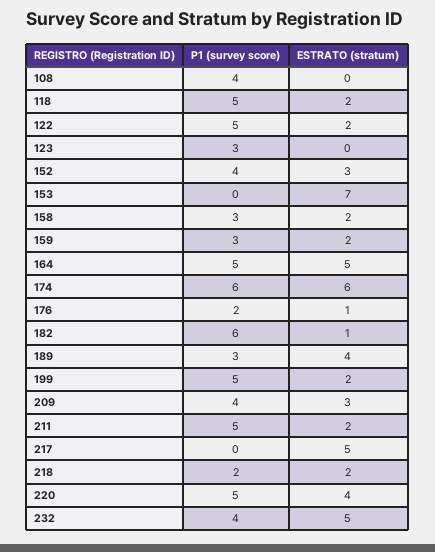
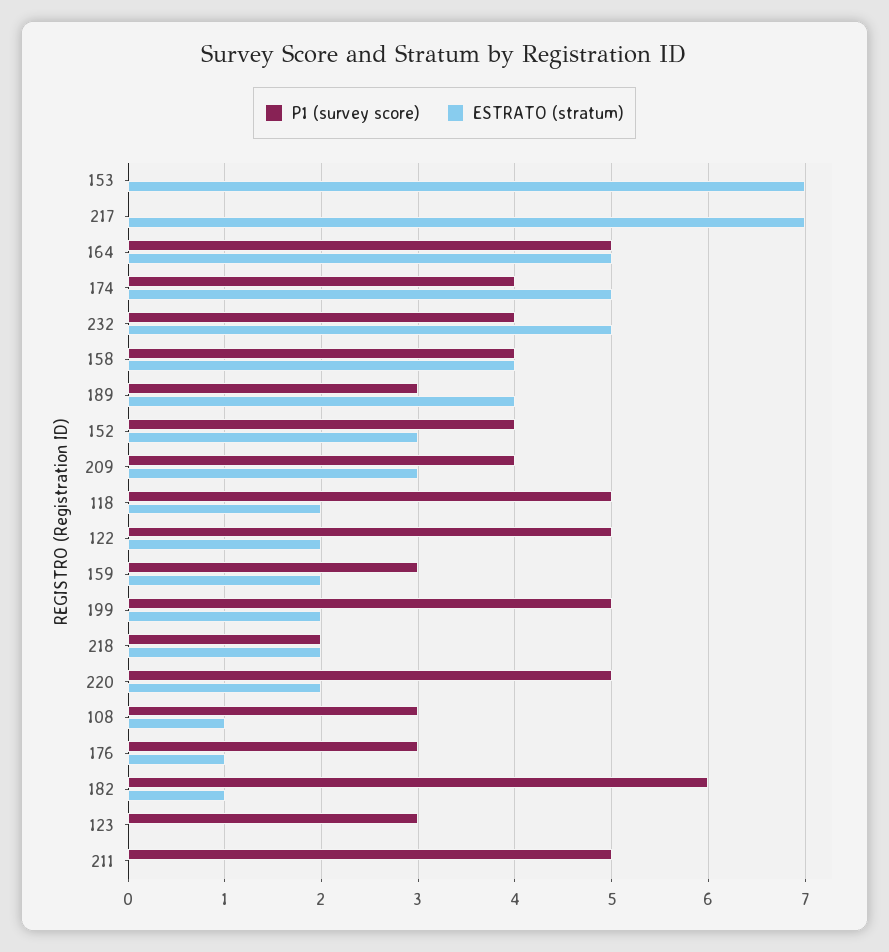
P1 (survey score), 108: 4 -> 3
ESTRATO (stratum), 108: 0 -> 1
P1 (survey score), 158: 3 -> 4
ESTRATO (stratum), 158: 2 -> 4
P1 (survey score), 174: 6 -> 4
ESTRATO (stratum), 174: 6 -> 5
P1 (survey score), 176: 2 -> 3
ESTRATO (stratum), 211: 2 -> 0
ESTRATO (stratum), 217: 5 -> 7
ESTRATO (stratum), 220: 4 -> 2

